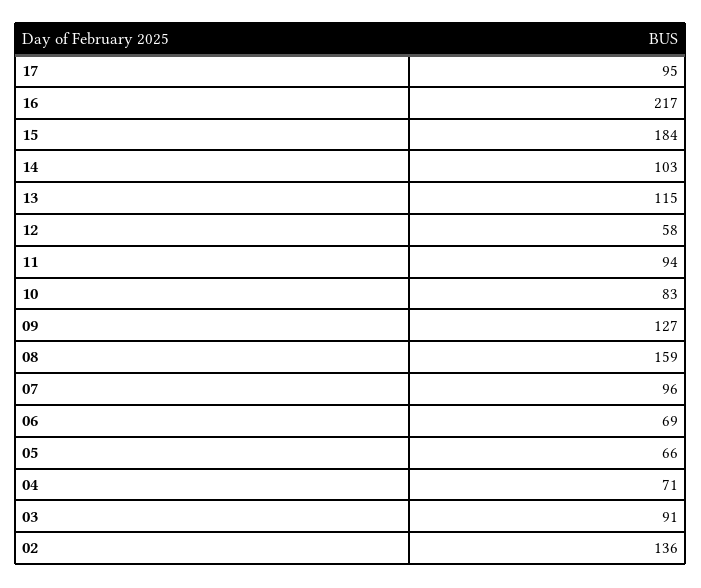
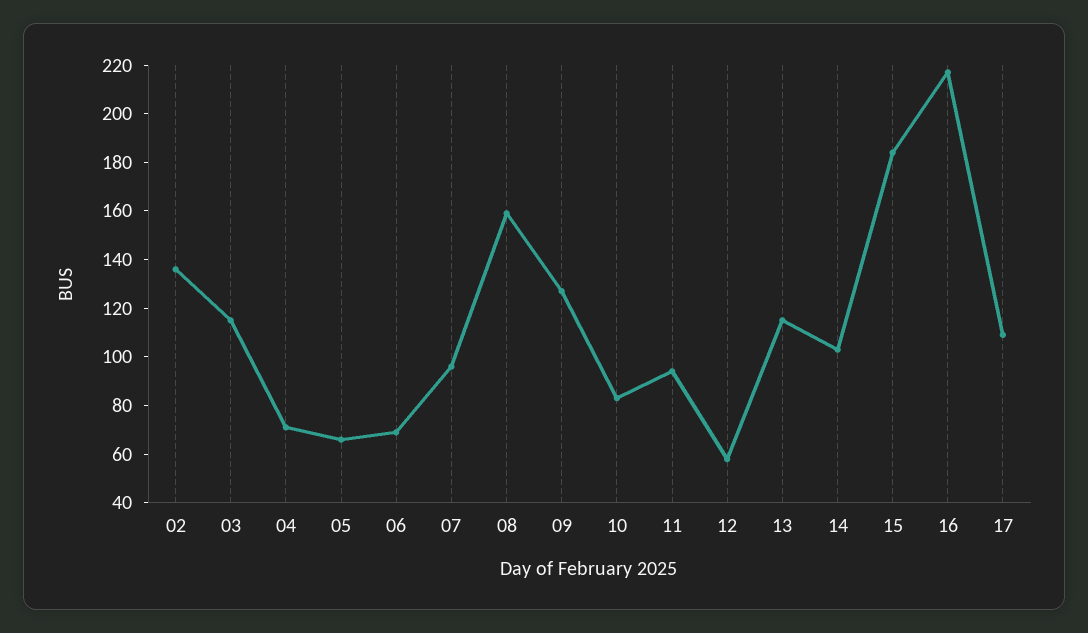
17: 95 -> 110
03: 91 -> 115

